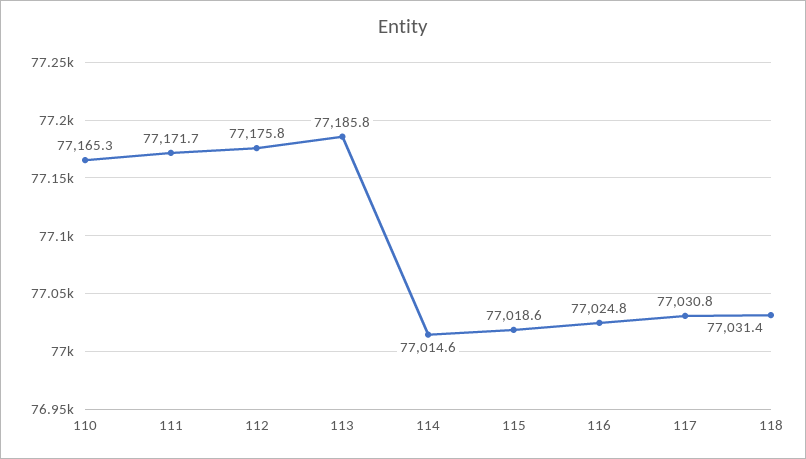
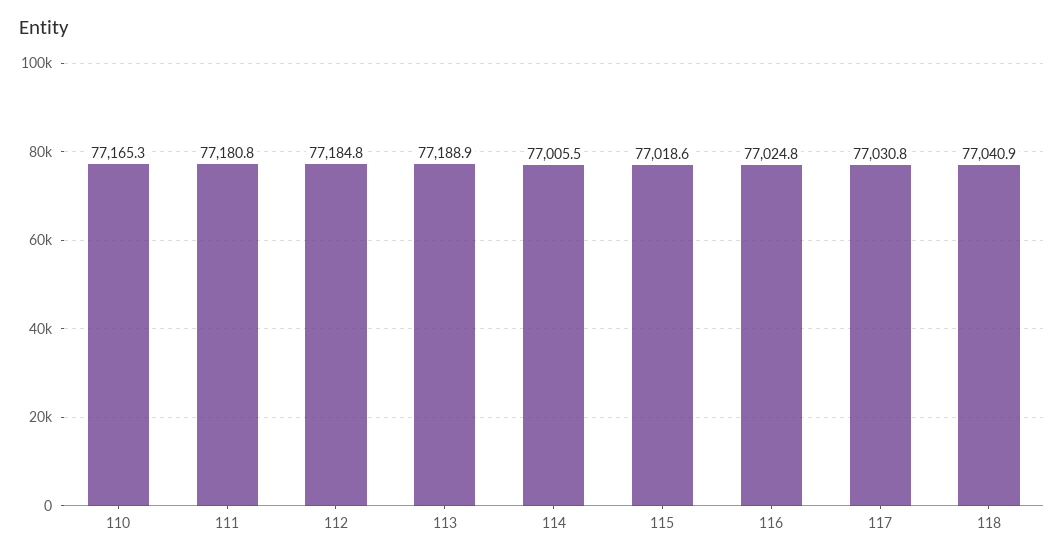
111: 77171.7 -> 77180.8
112: 77175.8 -> 77184.8
113: 77185.8 -> 77188.9
114: 77014.6 -> 77005.5
118: 77031.4 -> 77040.9

